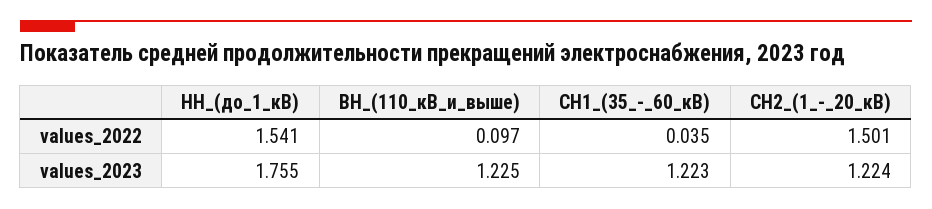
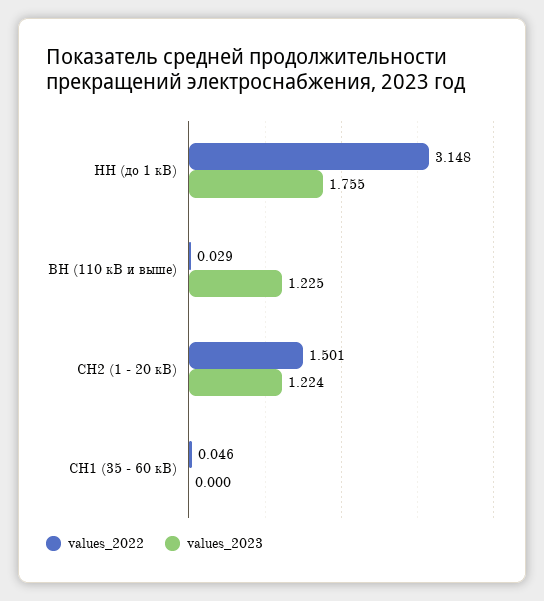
values_2022, НН_(до_1_кВ): 1.541 -> 3.148
values_2022, ВН_(110_кВ_и_выше): 0.097 -> 0.029
values_2022, СН1_(35_-_60_кВ): 0.035 -> 0.046
values_2023, СН1_(35_-_60_кВ): 1.223 -> 0

